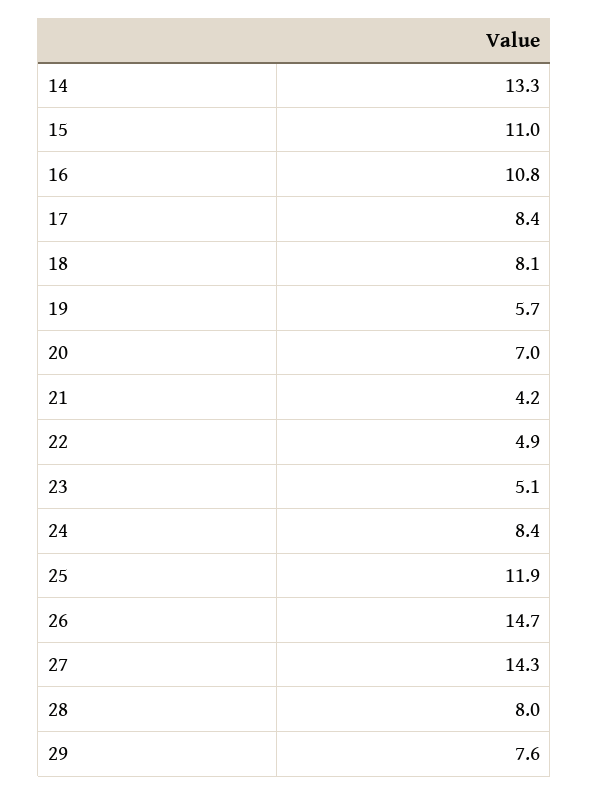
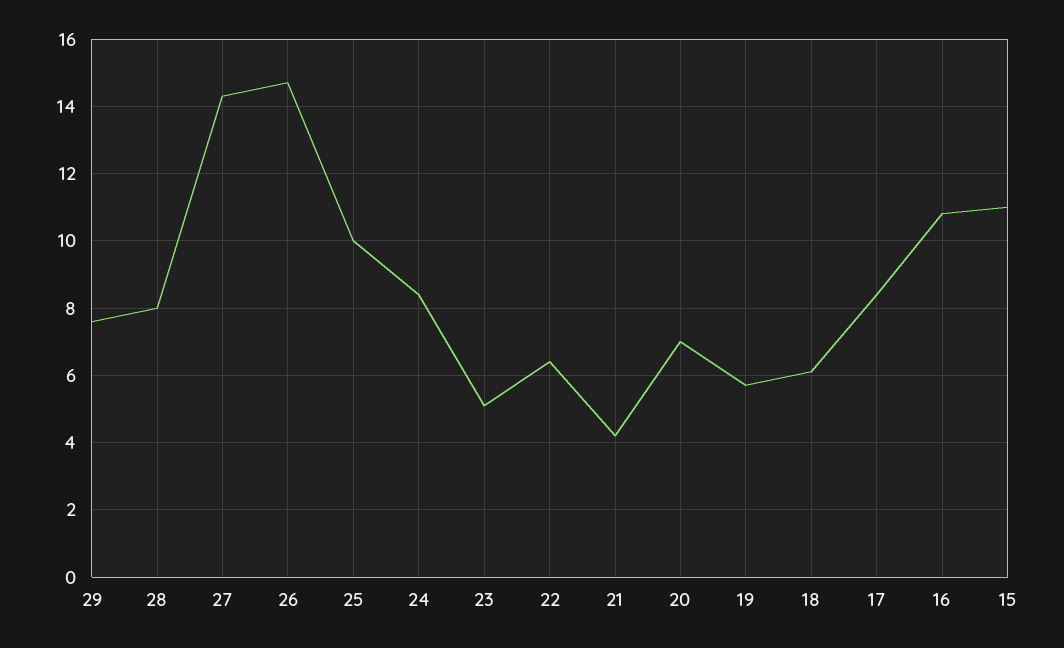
14: 13.3 -> none
18: 8.1 -> 6
22: 4.9 -> 6.5
25: 11.9 -> 10

